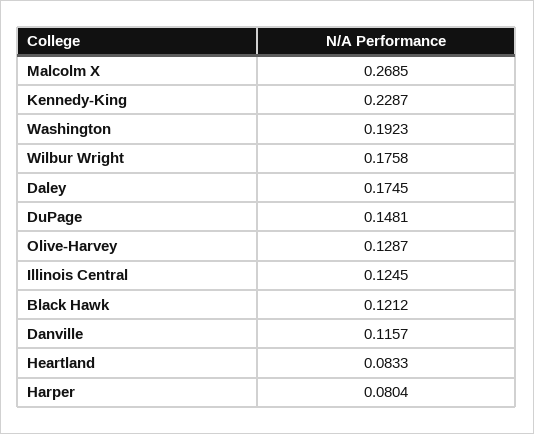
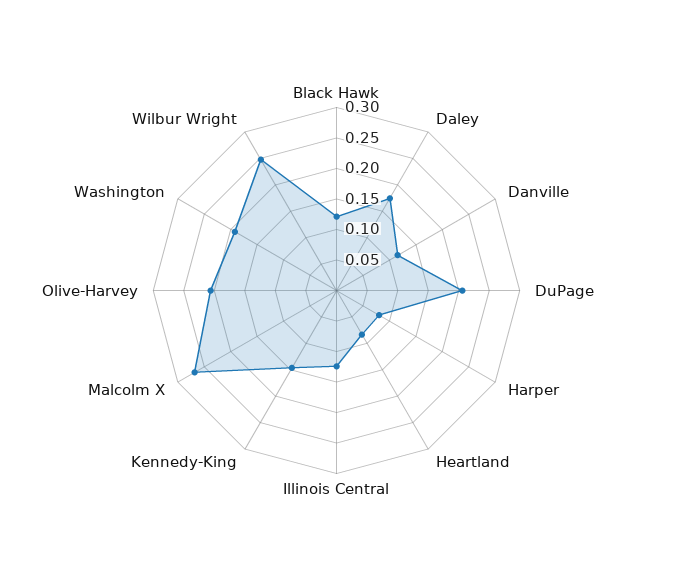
Kennedy-King: 0.2287 -> 0.15
Wilbur Wright: 0.1758 -> 0.25
DuPage: 0.1481 -> 0.2
Olive-Harvey: 0.1287 -> 0.2

